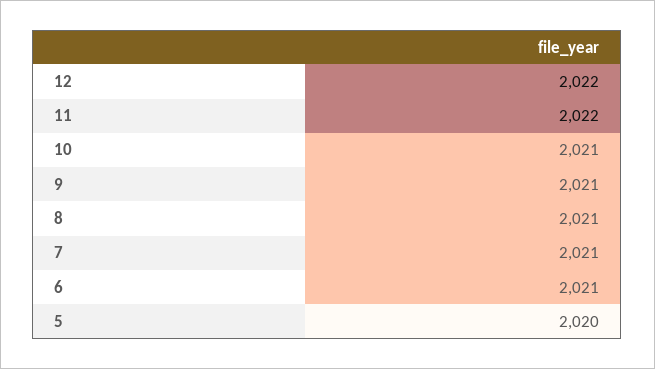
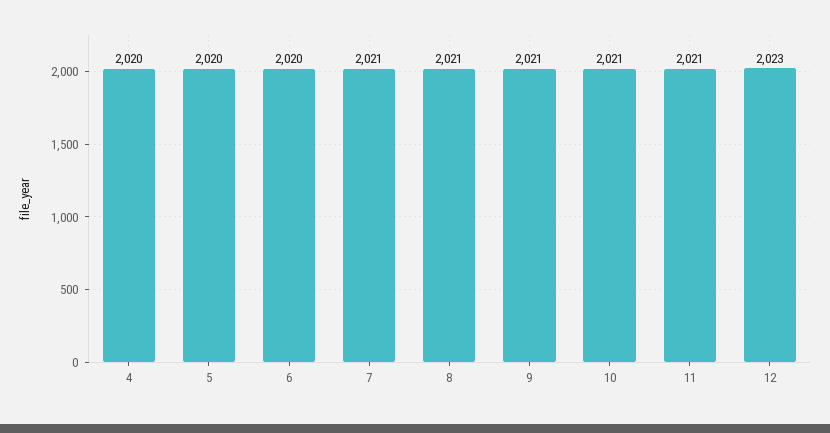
12: 2022 -> 2023
11: 2022 -> 2021
6: 2021 -> 2020
4: none -> 2020

